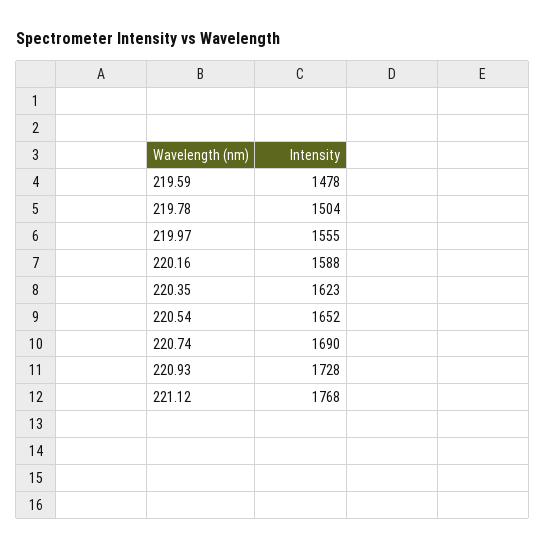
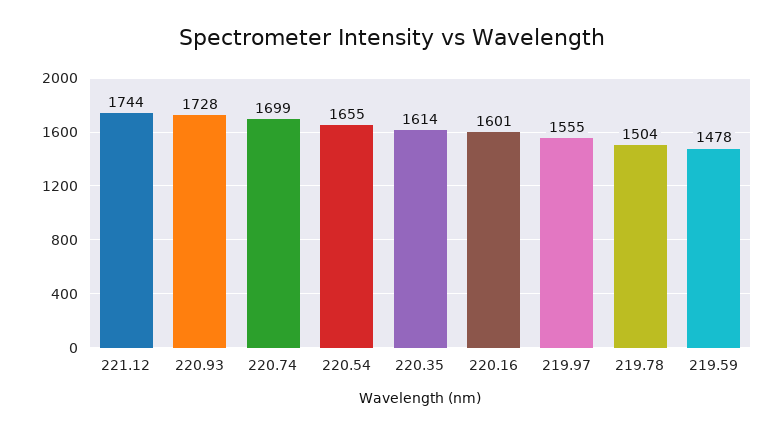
220.16: 1588 -> 1601
220.35: 1623 -> 1614
220.54: 1652 -> 1655
220.74: 1690 -> 1699
221.12: 1768 -> 1744

